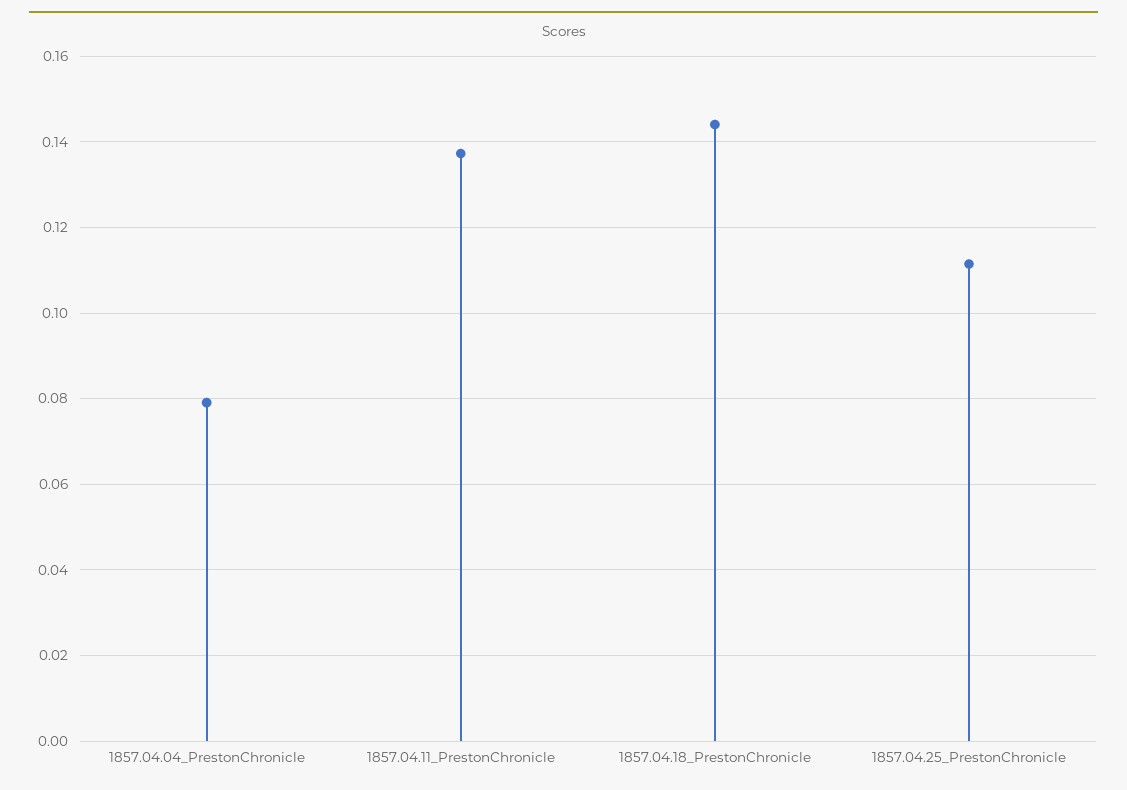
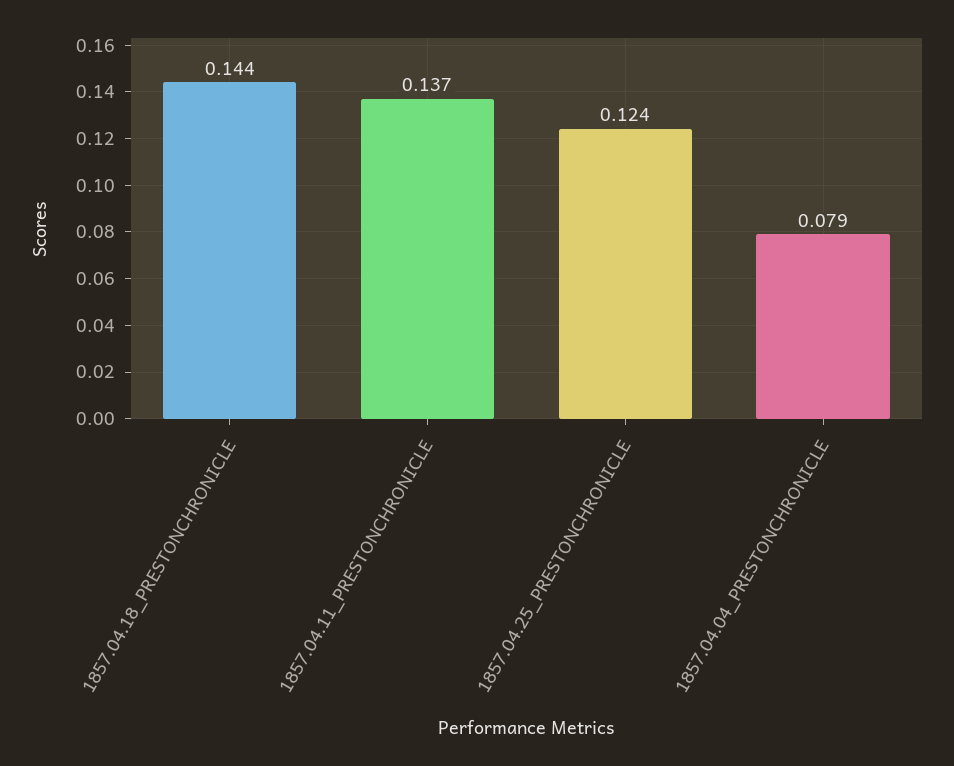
1857.04.25_PrestonChronicle: 0.112 -> 0.124

